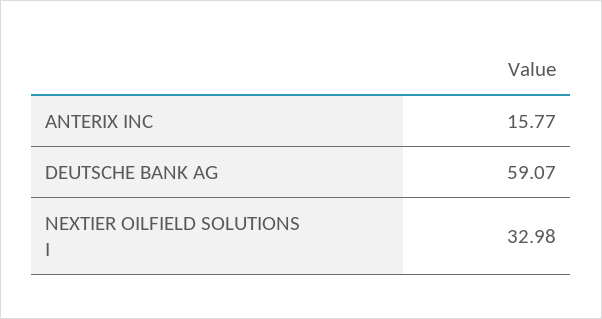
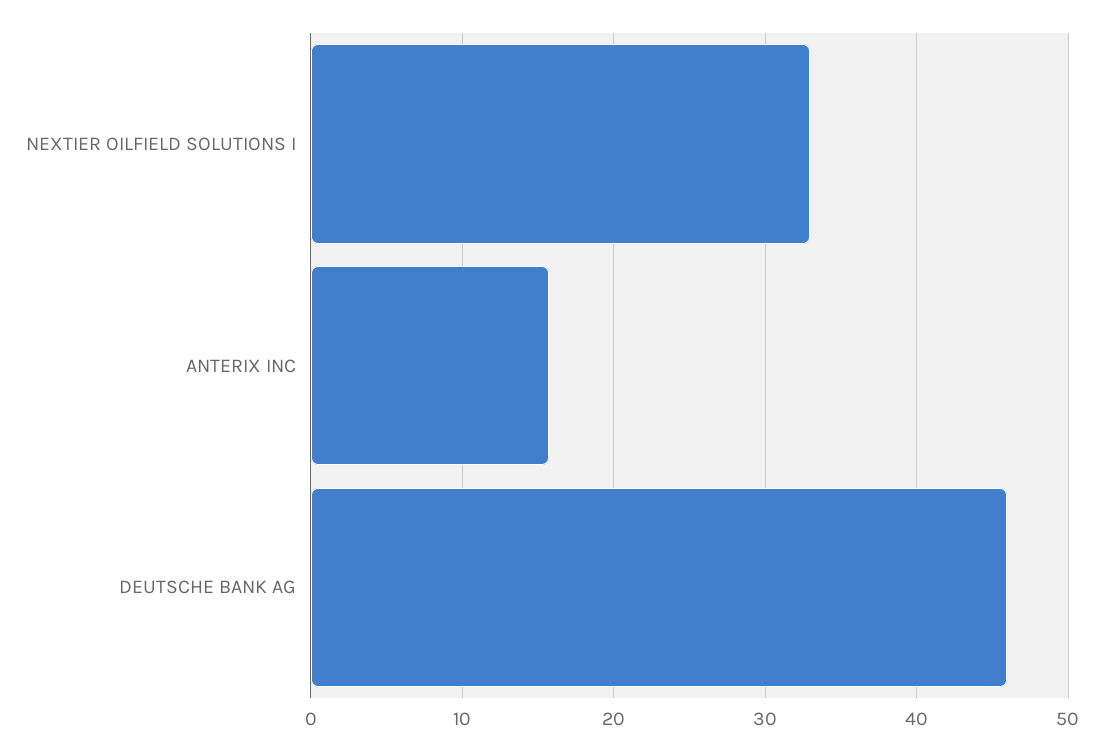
DEUTSCHE BANK AG: 59.07 -> 46

